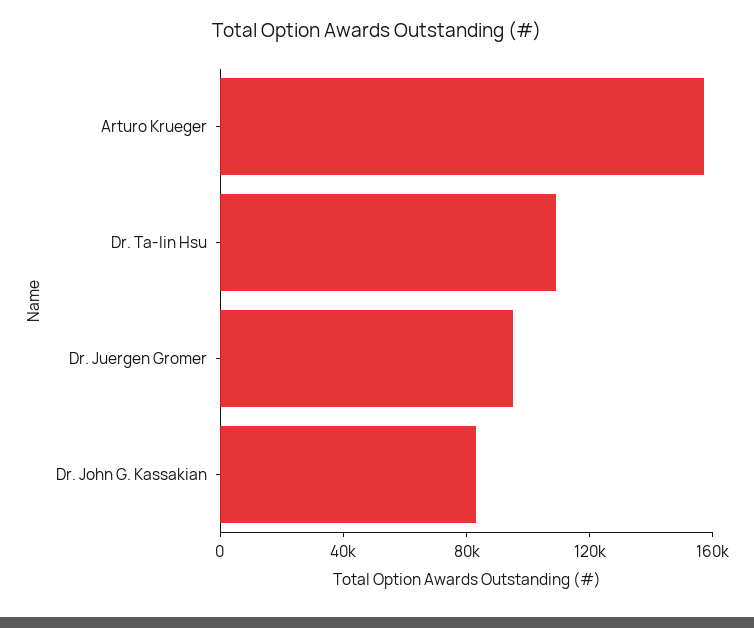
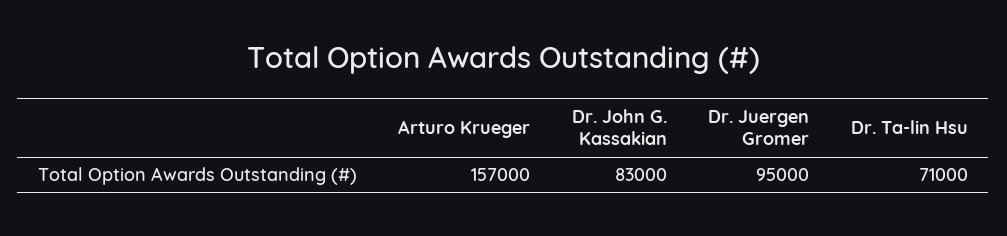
Dr. Ta-lin Hsu: 110000 -> 71000

